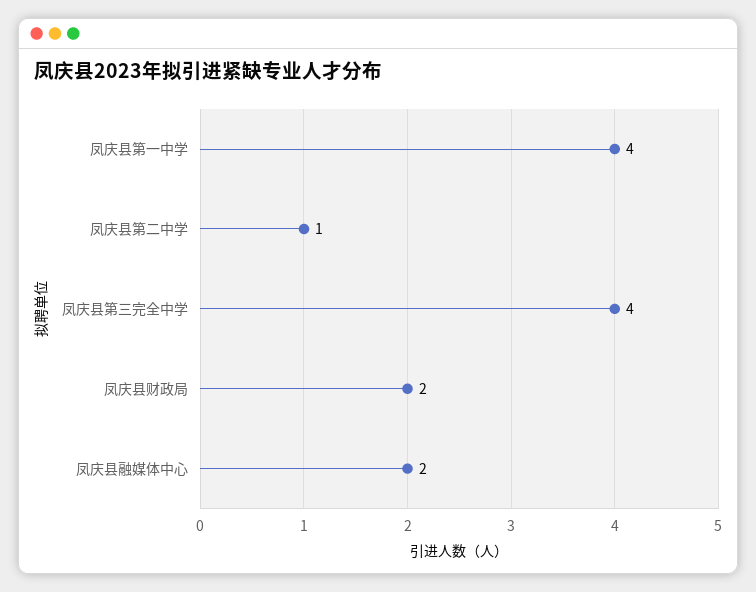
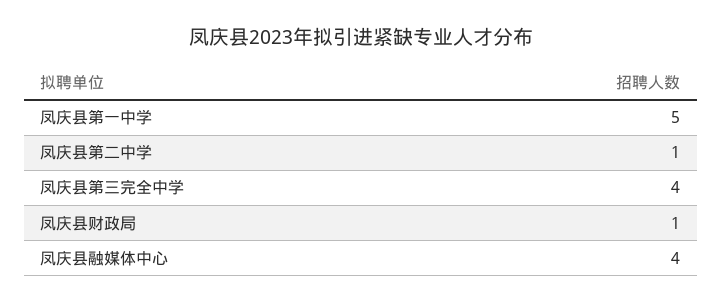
凤庆县第一中学: 4 -> 5
凤庆县财政局: 2 -> 1
凤庆县融媒体中心: 2 -> 4

